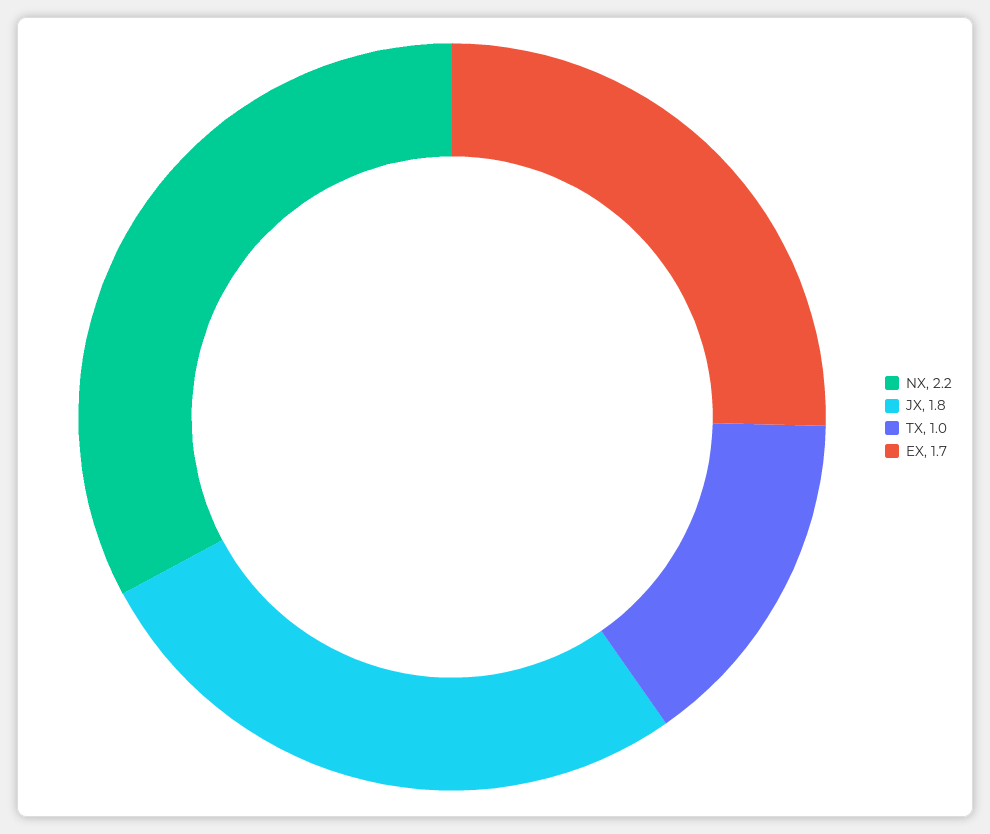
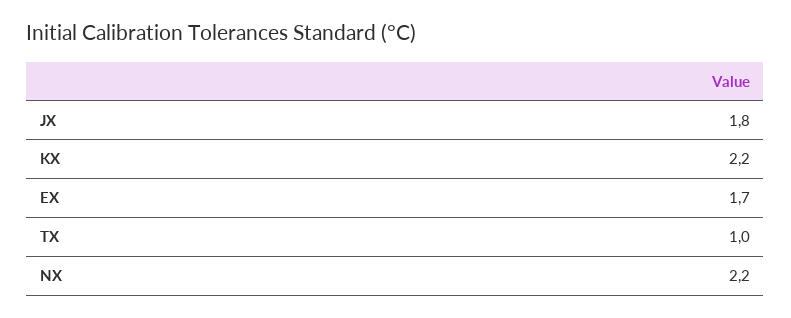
KX: none -> 2.2

